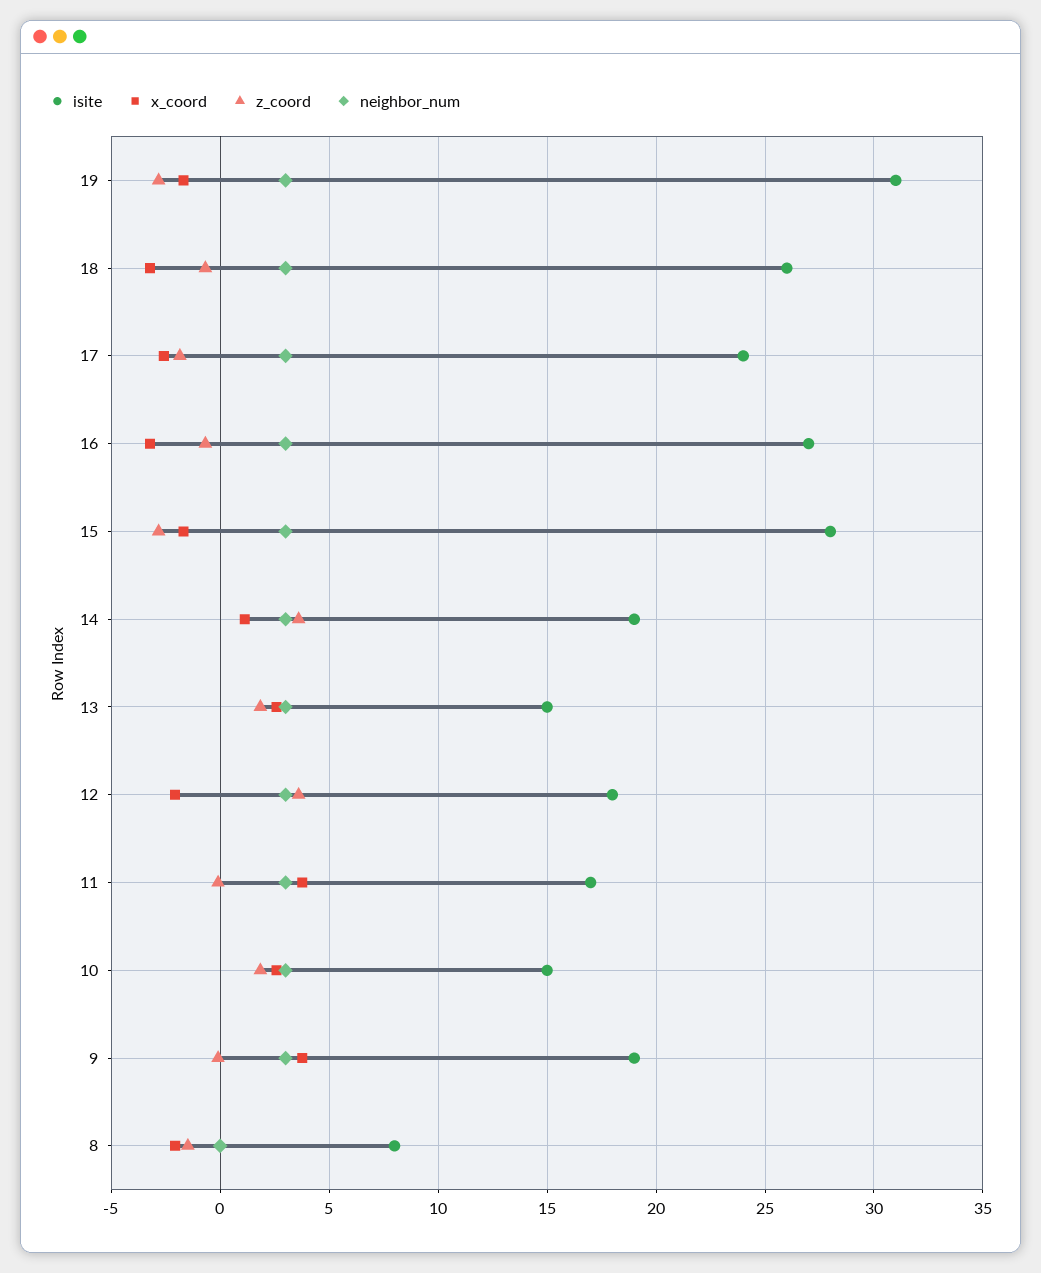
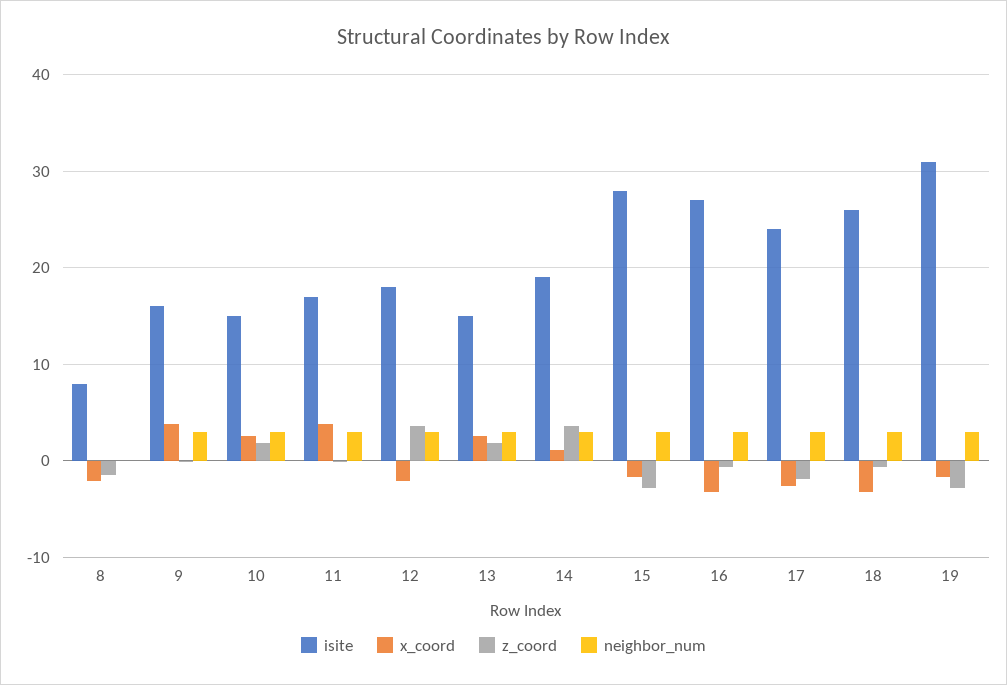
isite, 9: 19 -> 16

